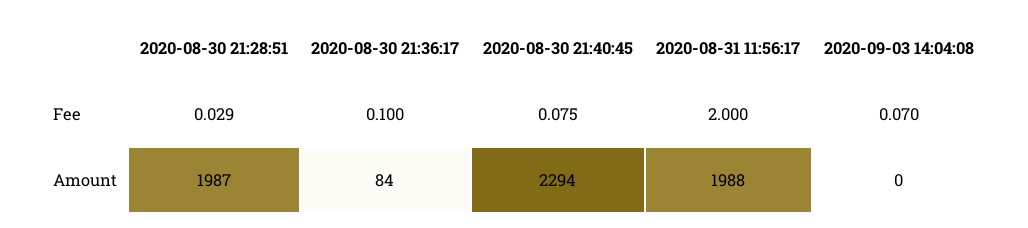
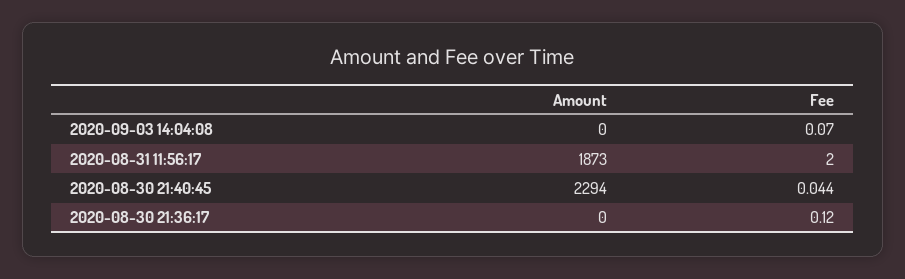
2020-08-30 21:28:51, Fee: 0.029 -> none
2020-08-30 21:36:17, Fee: 0.1 -> 0.12
2020-08-30 21:40:45, Fee: 0.075 -> 0.044
2020-08-30 21:28:51, Amount: 1987 -> none
2020-08-30 21:36:17, Amount: 84 -> 0
2020-08-31 11:56:17, Amount: 1988 -> 1873

